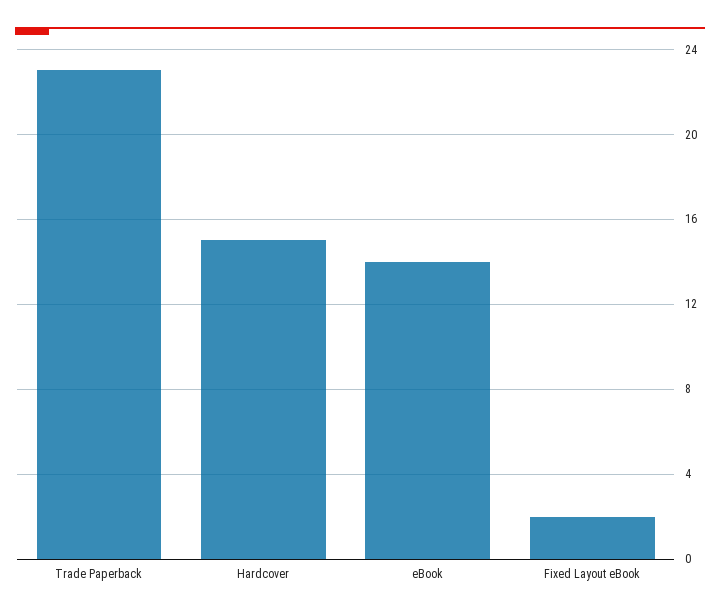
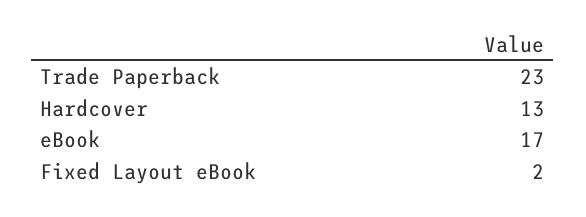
Hardcover: 15 -> 13
eBook: 14 -> 17

